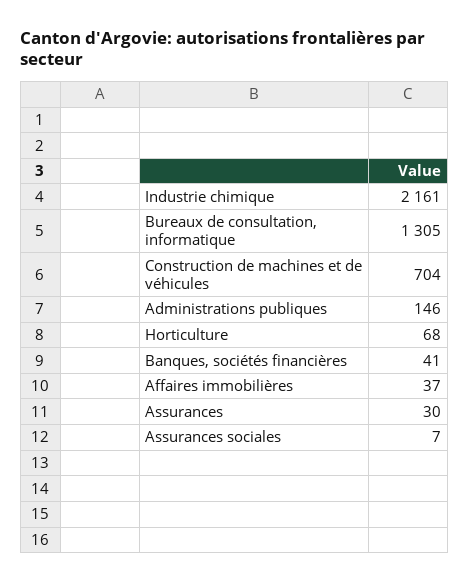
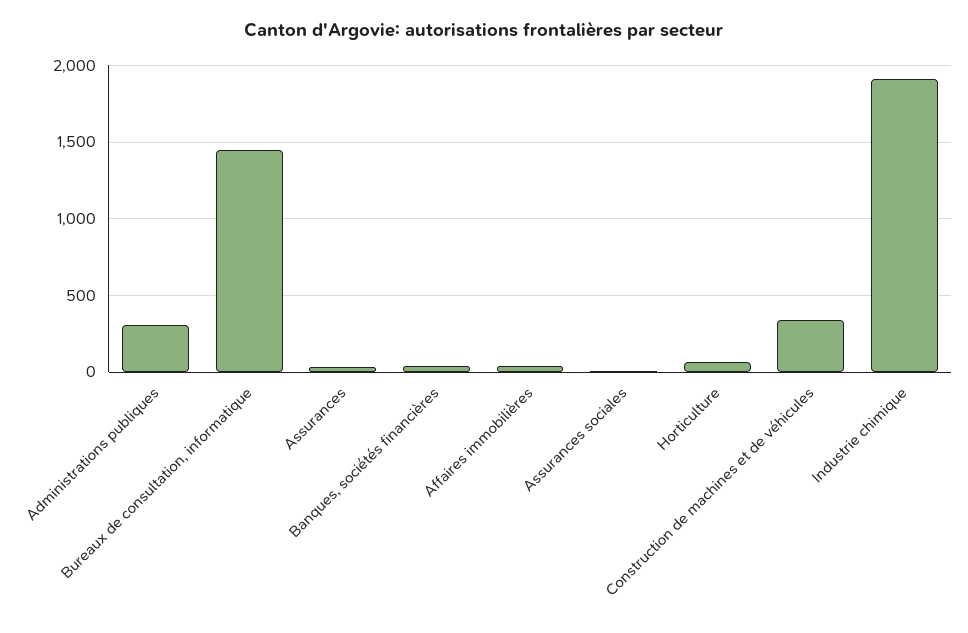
Industrie chimique: 2161 -> 1900
Bureaux de consultation, informatique: 1305 -> 1450
Construction de machines et de véhicules: 704 -> 350
Administrations publiques: 146 -> 300

